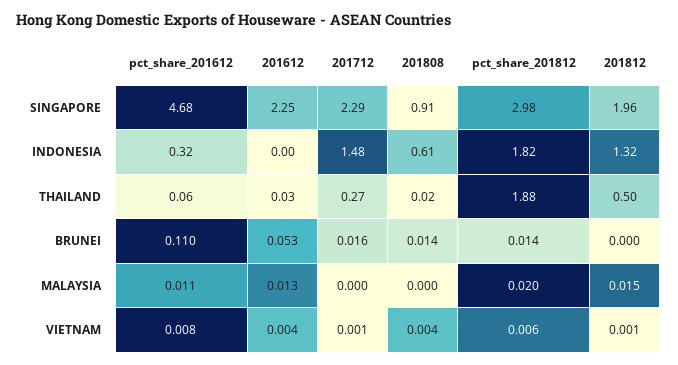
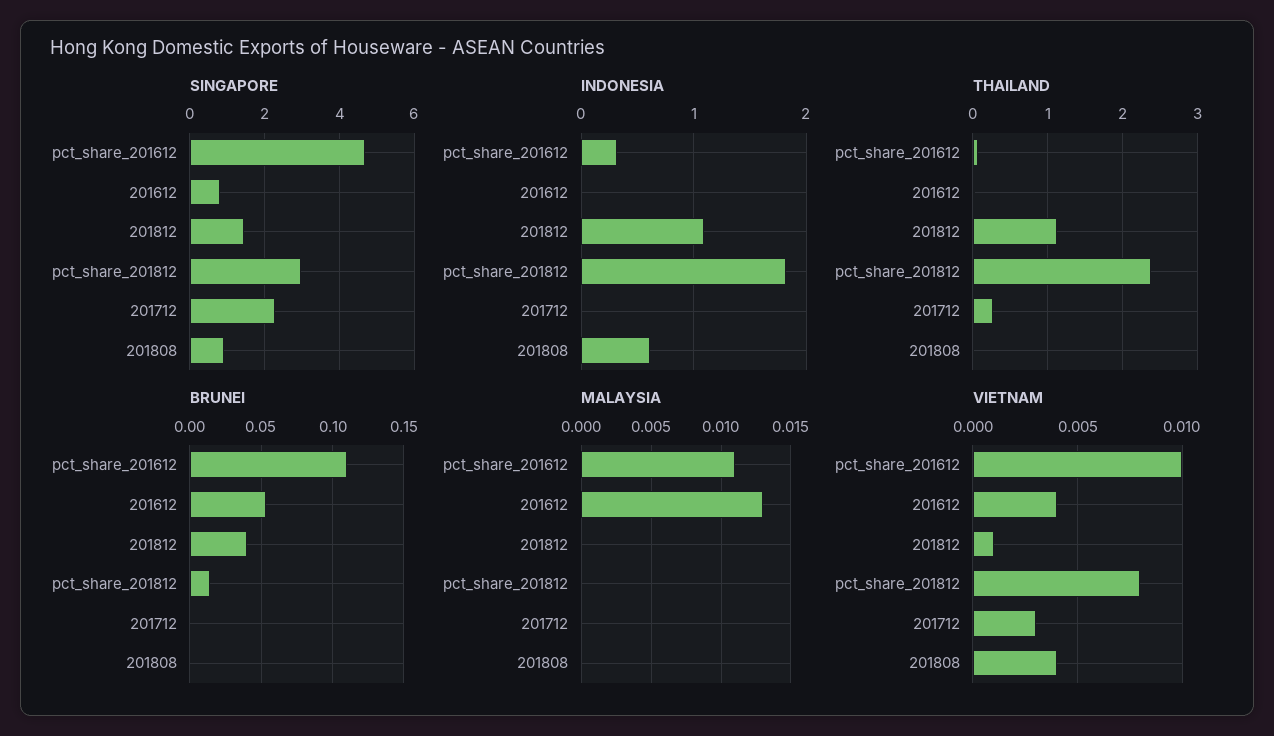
SINGAPORE, 201612: 2.25 -> 0.8
SINGAPORE, 201812: 1.96 -> 1.4
INDONESIA, 201712: 1.48 -> 0
INDONESIA, 201812: 1.32 -> 1.1
THAILAND, pct_share_201812: 1.88 -> 2.4
THAILAND, 201812: 0.5 -> 1.1
BRUNEI, 201712: 0.016 -> 0
BRUNEI, 201808: 0.014 -> 0
BRUNEI, 201812: 0 -> 0.04
MALAYSIA, pct_share_201812: 0.02 -> 0
MALAYSIA, 201812: 0.015 -> 0
VIETNAM, pct_share_201612: 0.008 -> 0.01
VIETNAM, 201712: 0.001 -> 0.003
VIETNAM, pct_share_201812: 0.006 -> 0.008

